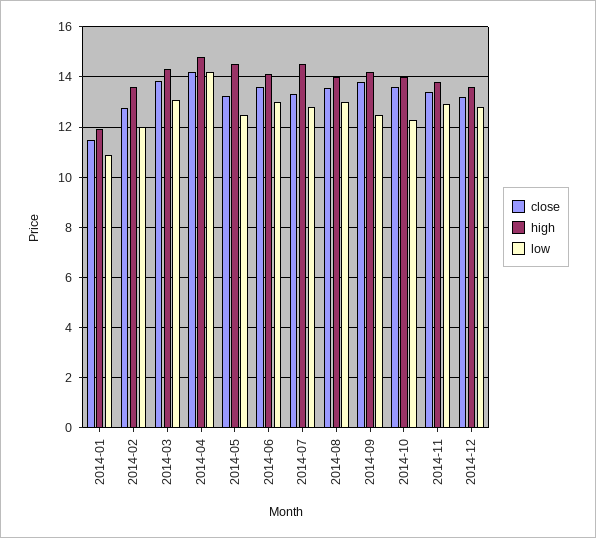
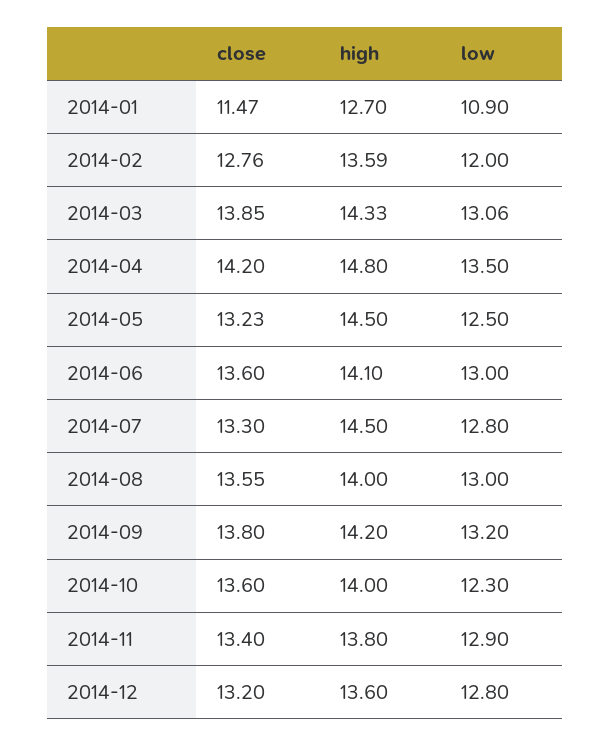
high, 2014-01: 12 -> 12.7
low, 2014-04: 14.25 -> 13.5
low, 2014-09: 12.5 -> 13.2

